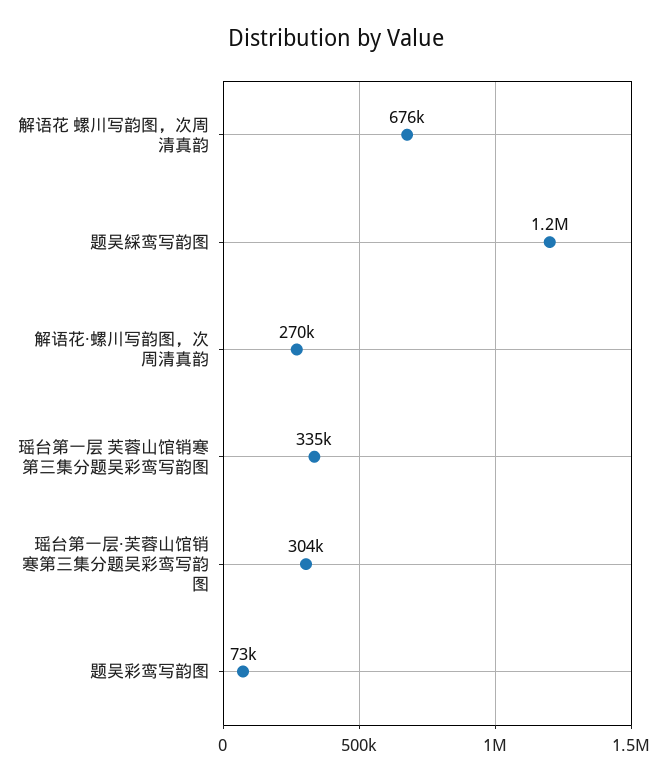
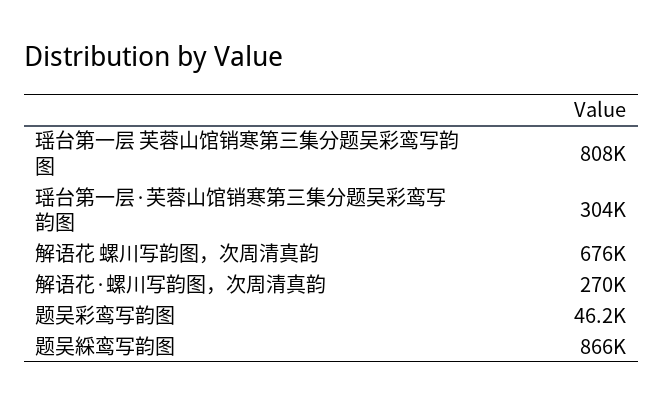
题吴綵鸾写韵图: 1200000 -> 866000
瑶台第一层 芙蓉山馆销寒第三集分题吴彩鸾写韵图: 335000 -> 808000
题吴彩鸾写韵图: 73000 -> 46200

